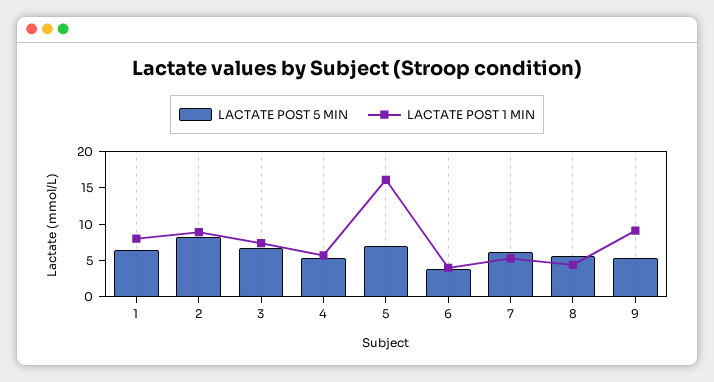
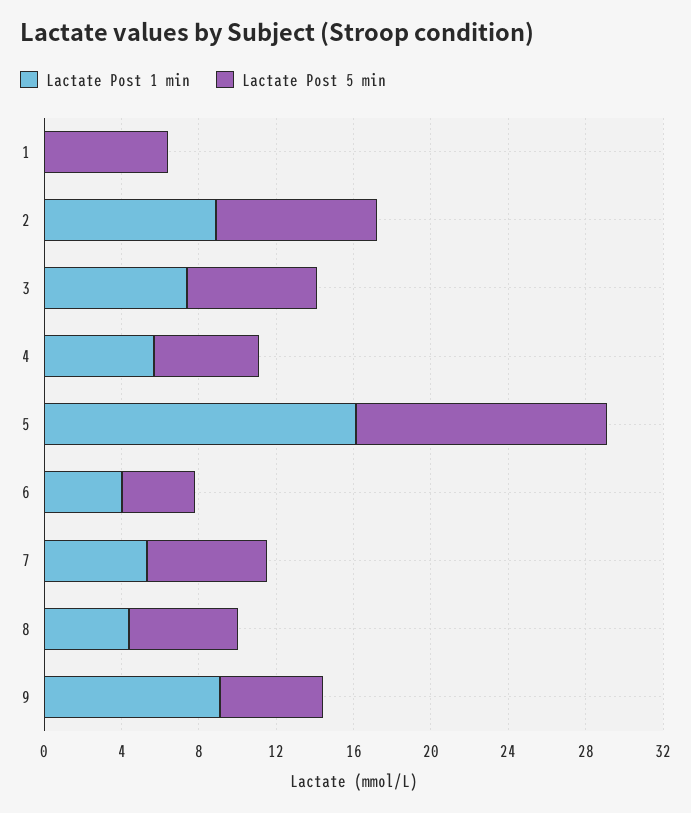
LACTATE POST 1 MIN, 1: 7.5 -> 0
LACTATE POST 5 MIN, 5: 7.5 -> 13

